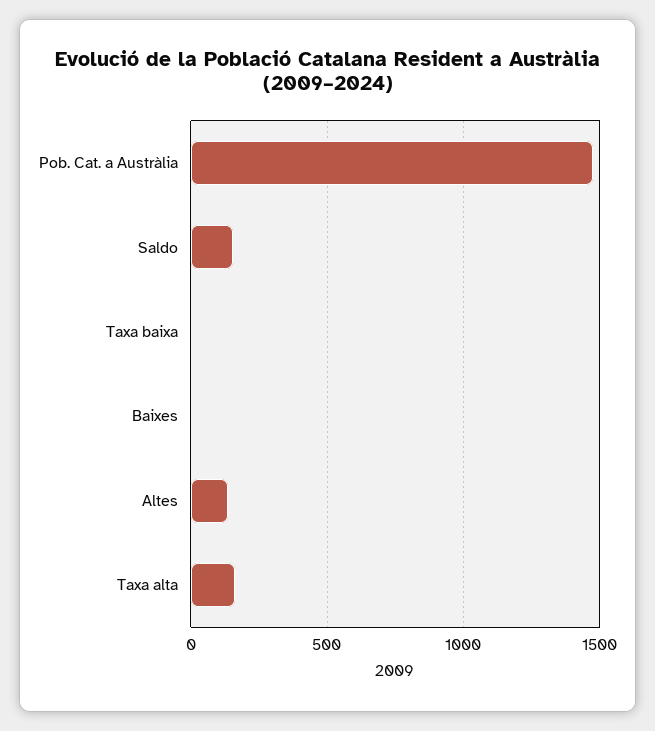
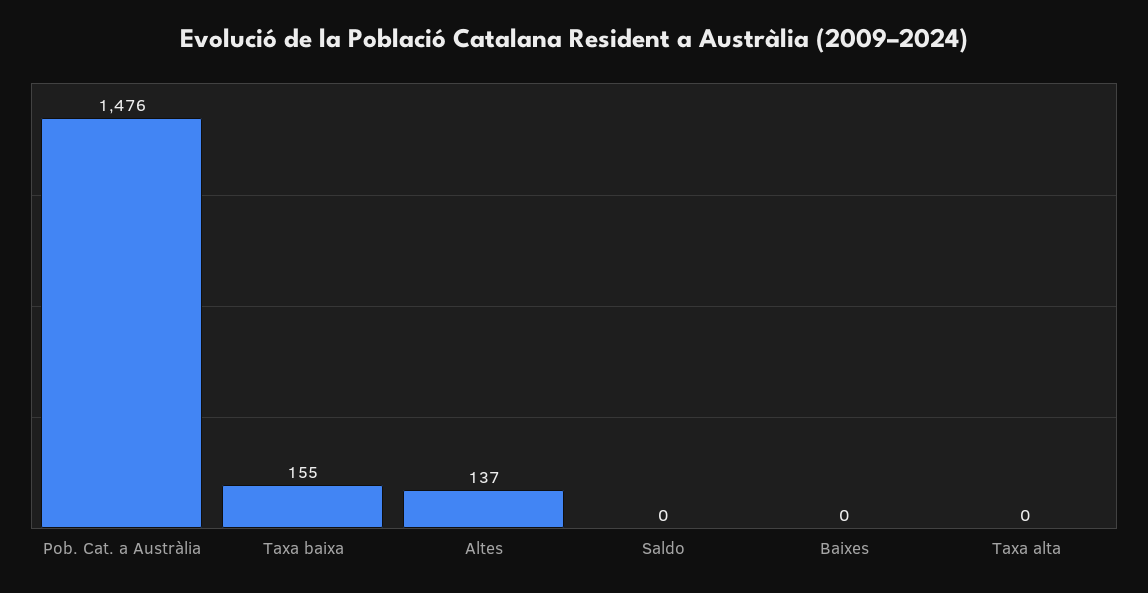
Saldo: 150 -> 0
Taxa baixa: 0 -> 155
Taxa alta: 150 -> 0

